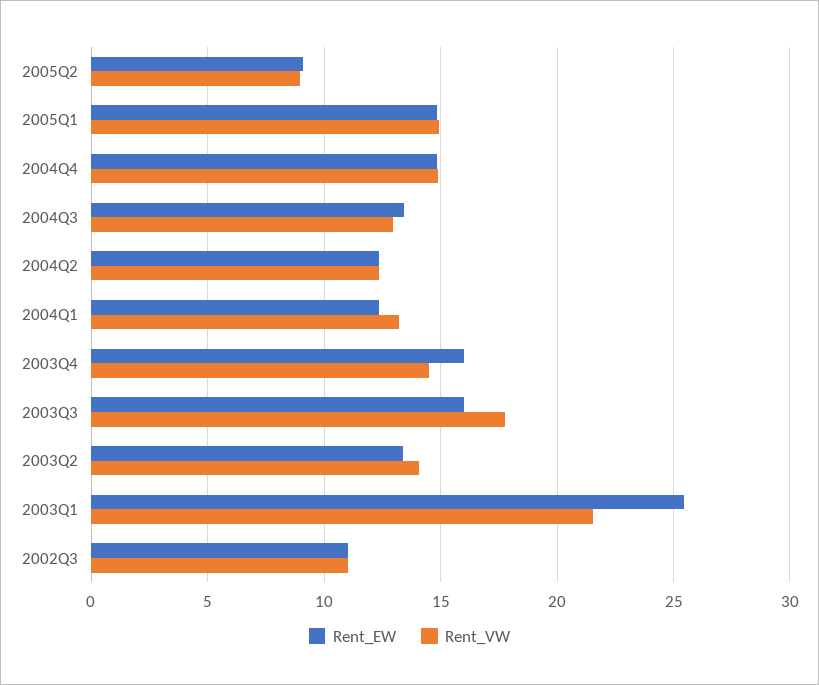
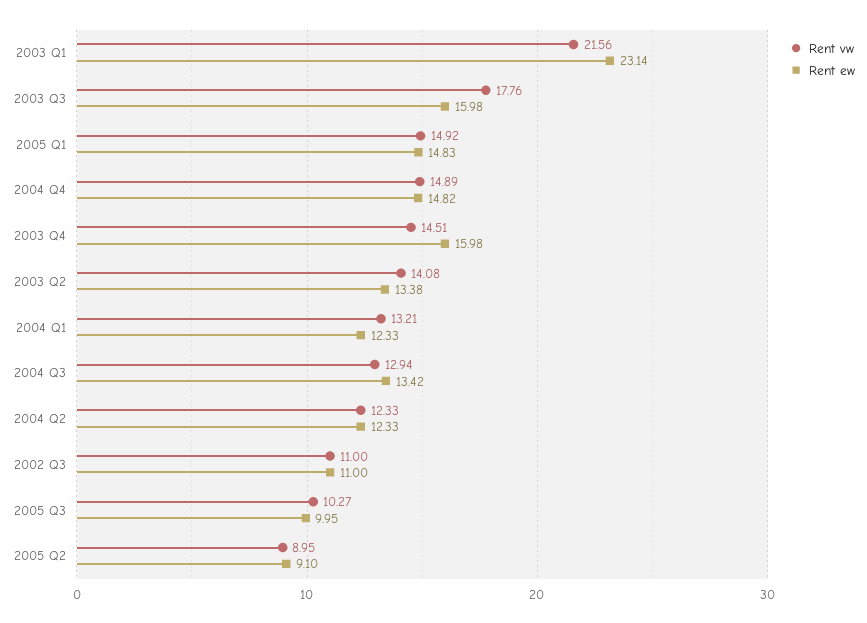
Rent_EW, 2003Q1: 25.5 -> 23.14
Rent_VW, 2005 Q3: none -> 10.27
Rent_EW, 2005 Q3: none -> 9.95

